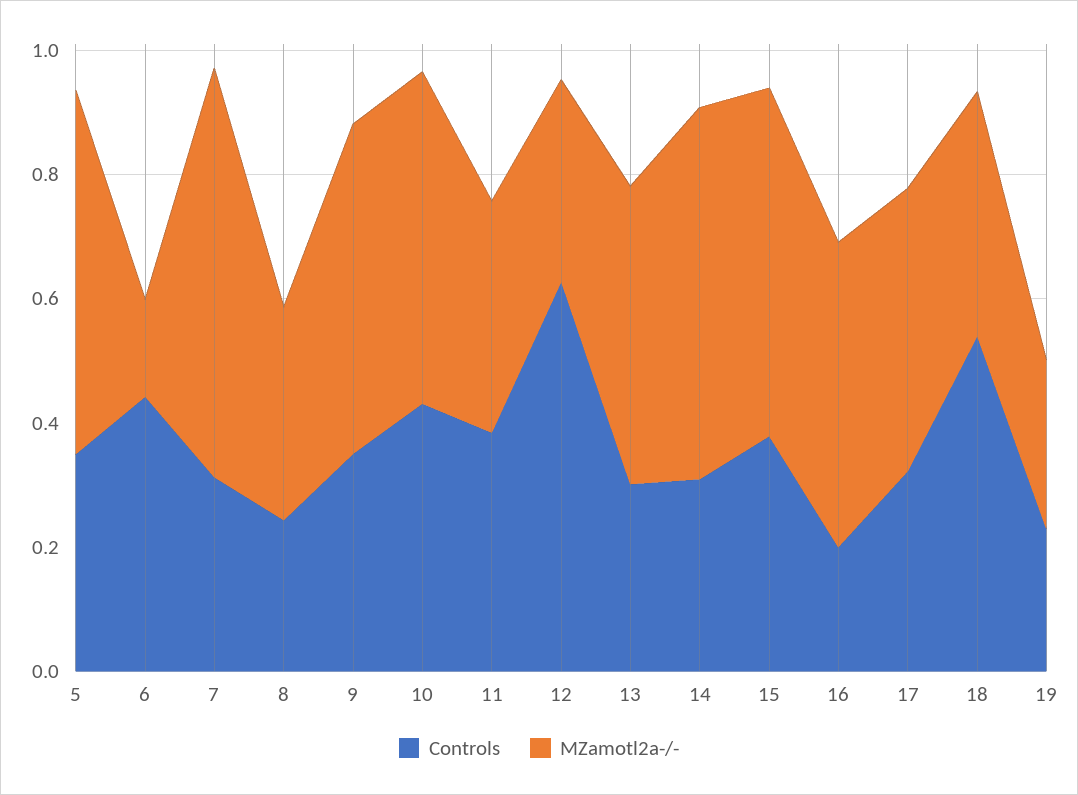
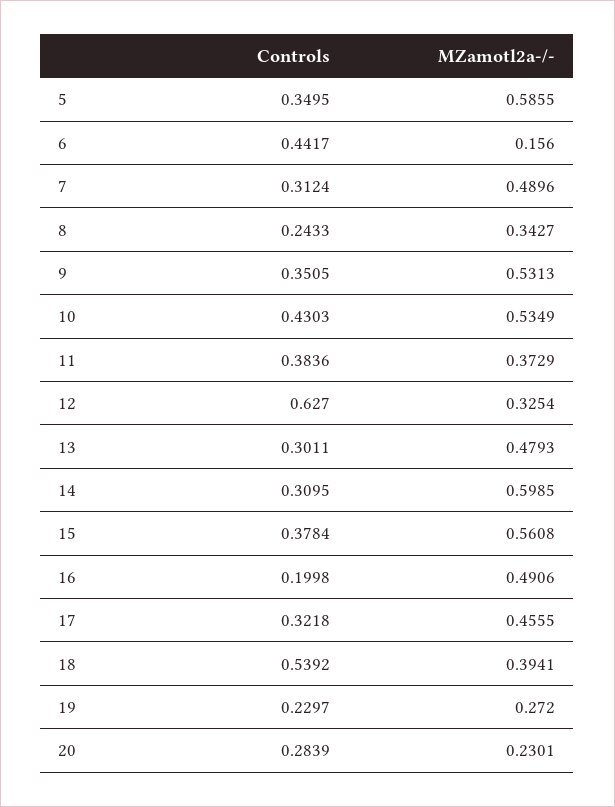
MZamotl2a-/-, 7: 0.65 -> 0.4896
Controls, 20: none -> 0.2839
MZamotl2a-/-, 20: none -> 0.2301

